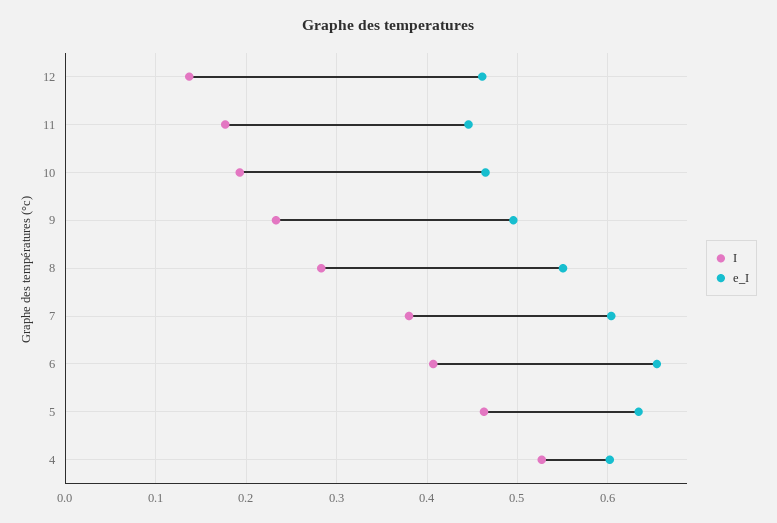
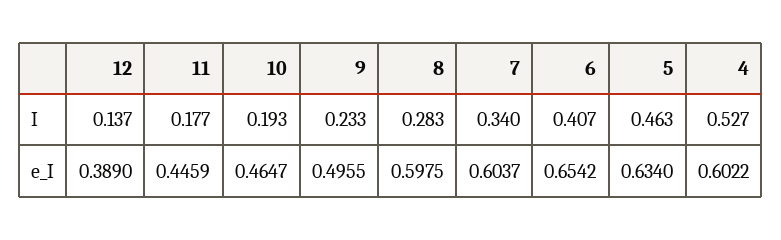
e_I, 12: 0.46 -> 0.389
e_I, 8: 0.55 -> 0.5975
I, 7: 0.38 -> 0.34

